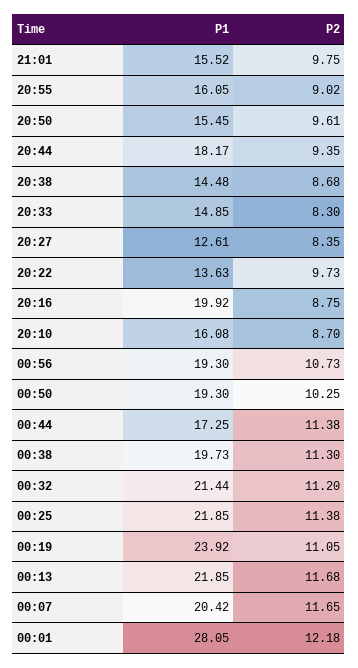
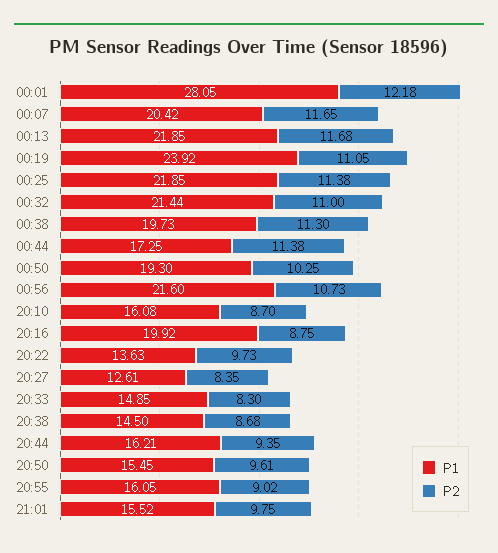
P1, 20:44: 18.17 -> 16.21
P1, 20:38: 14.48 -> 14.5
P1, 00:56: 19.3 -> 21.6
P2, 00:32: 11.2 -> 11

